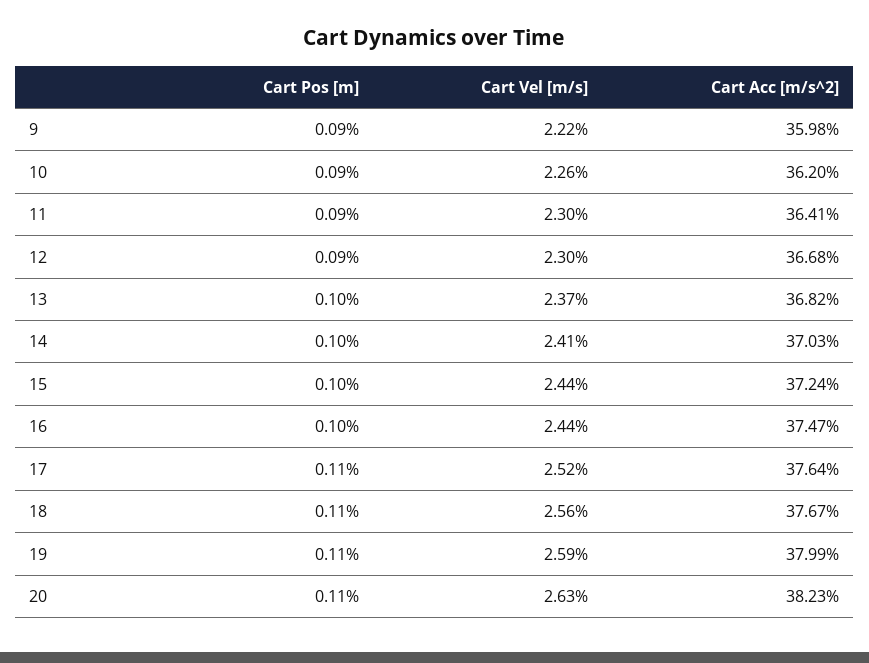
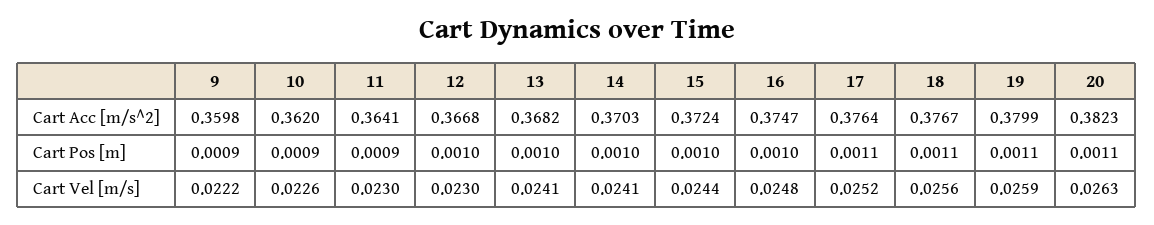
Cart Pos [m], 12: 0.0009 -> 0.001
Cart Vel [m/s], 13: 0.0237 -> 0.0241
Cart Vel [m/s], 16: 0.0244 -> 0.0248

